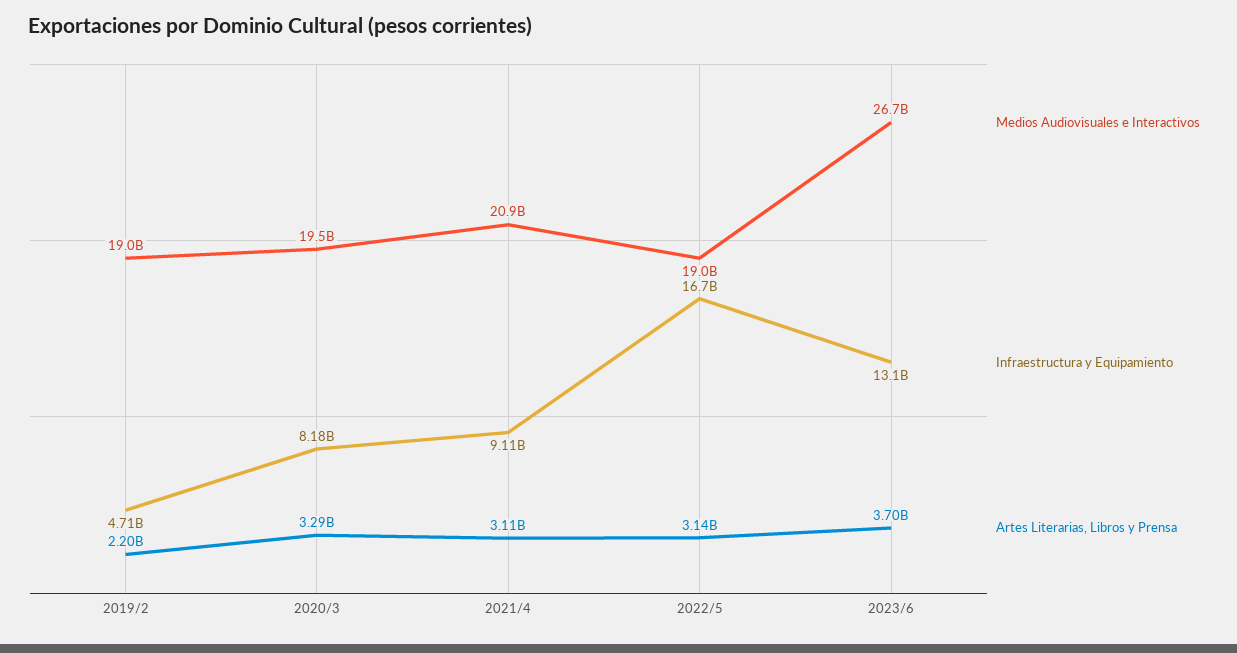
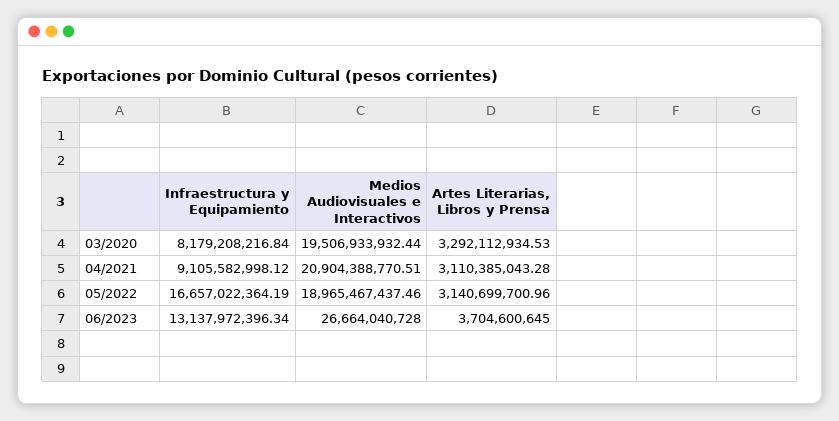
Medios Audiovisuales e Interactivos, 2019/2: 19000000000 -> none
Infraestructura y Equipamiento, 2019/2: 4710000000 -> none
Artes Literarias, Libros y Prensa, 2019/2: 2200000000 -> none

